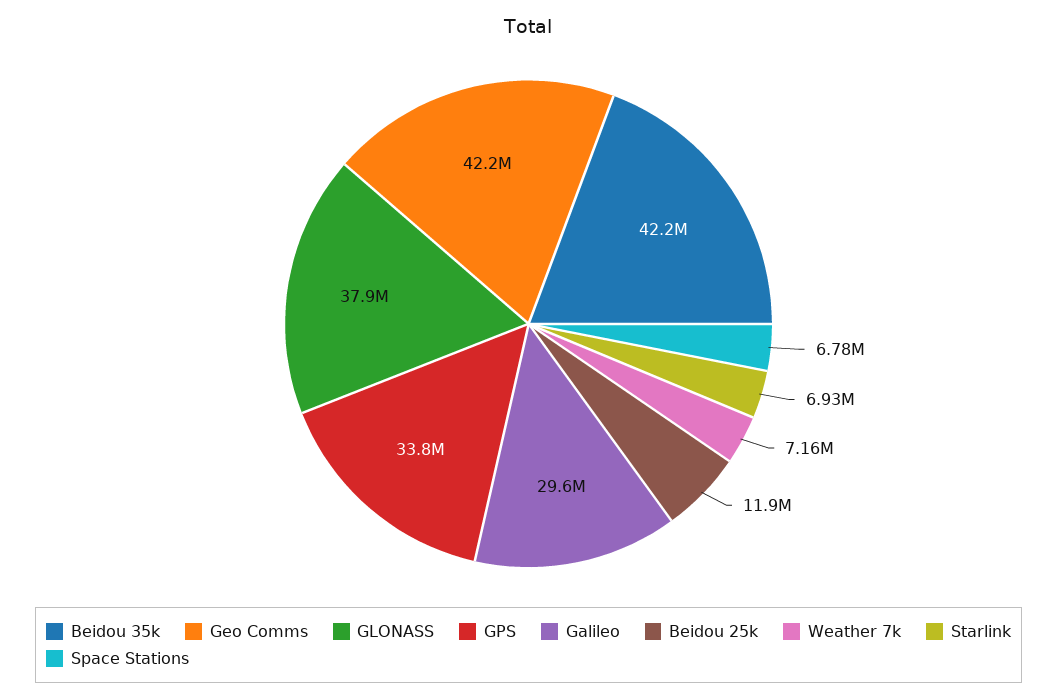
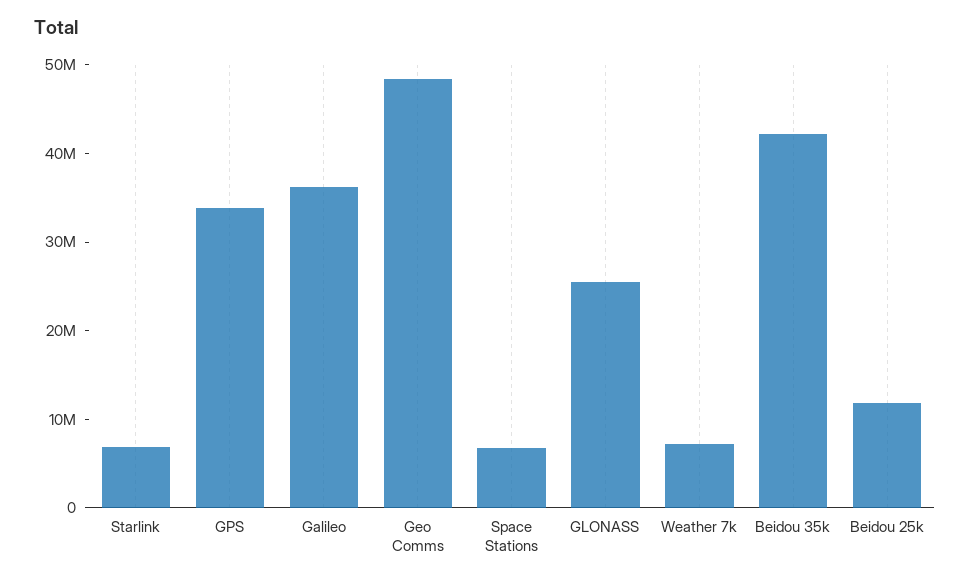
Geo Comms: 42200000 -> 48000000
GLONASS: 37900000 -> 26000000
Galileo: 29600000 -> 36000000

